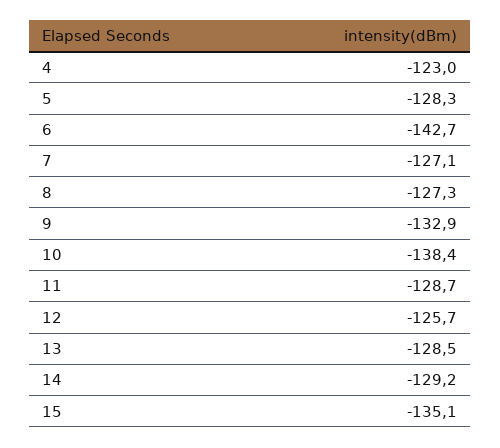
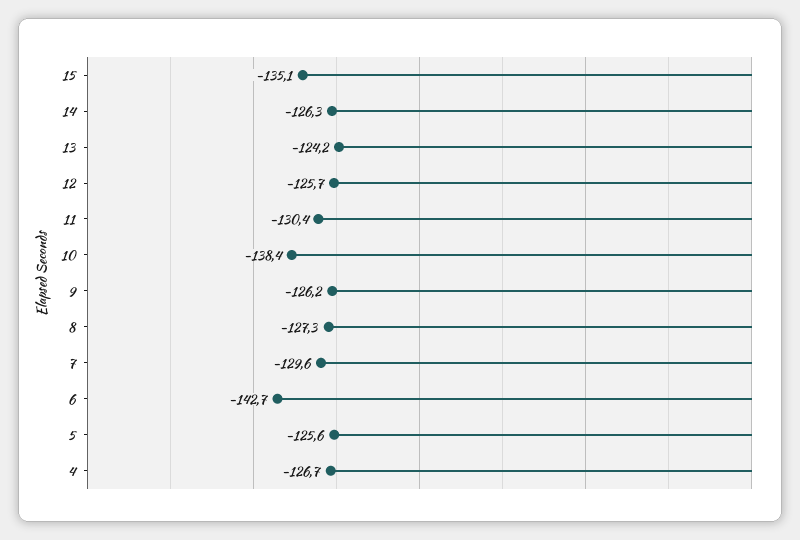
4: -123 -> -126.7
5: -128.3 -> -125.6
7: -127.1 -> -129.6
9: -132.9 -> -126.2
11: -128.7 -> -130.4
13: -128.5 -> -124.2
14: -129.2 -> -126.3

